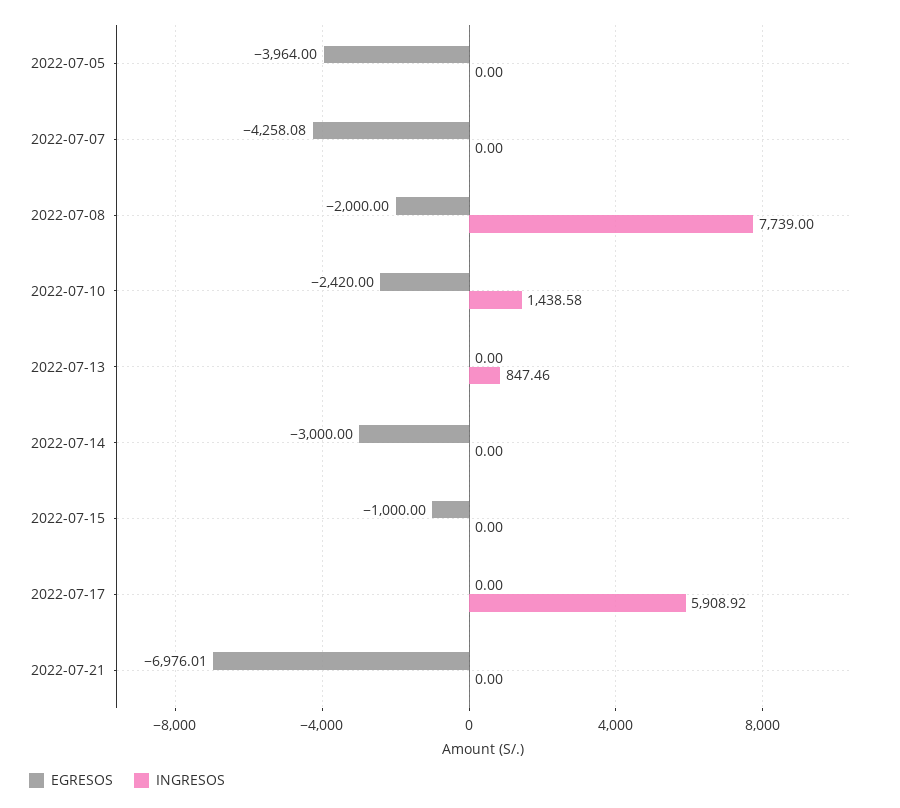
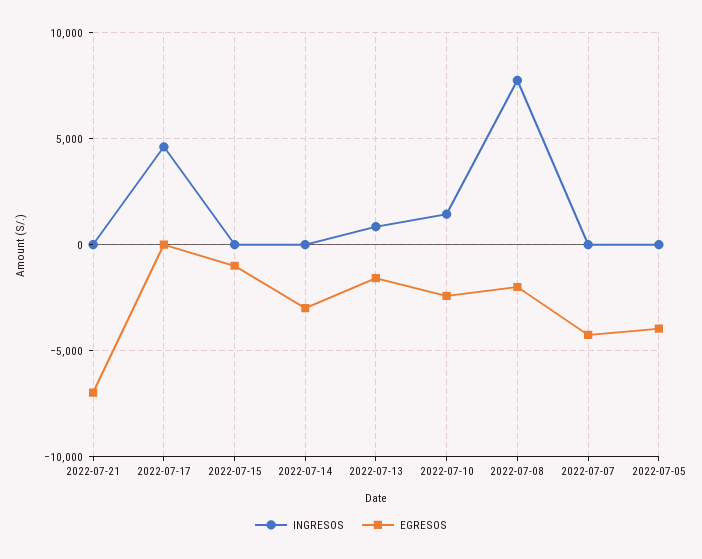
EGRESOS, 2022-07-13: 0 -> -1500
INGRESOS, 2022-07-17: 5908.92 -> 4500

